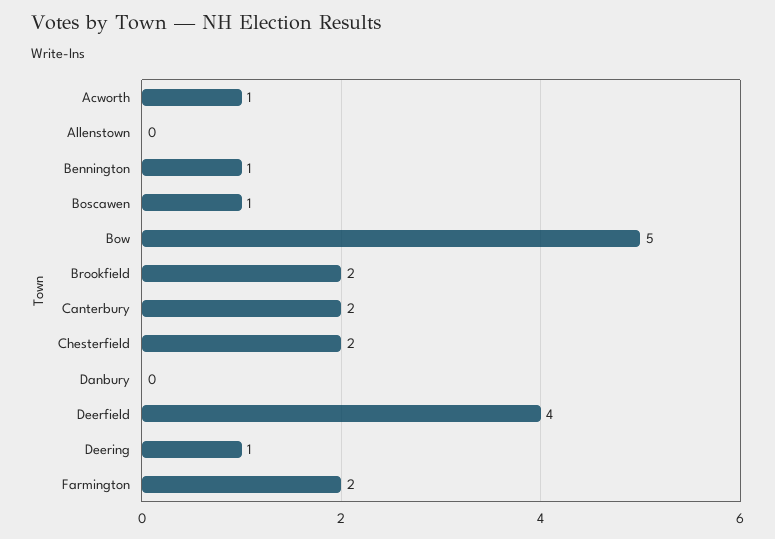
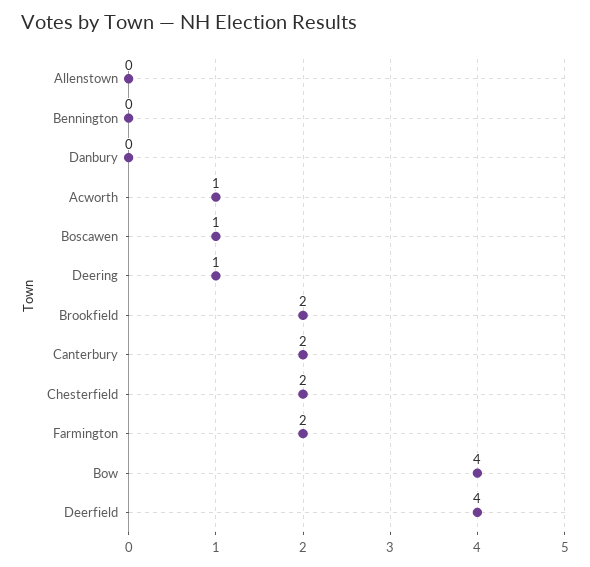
Bennington: 1 -> 0
Bow: 5 -> 4

